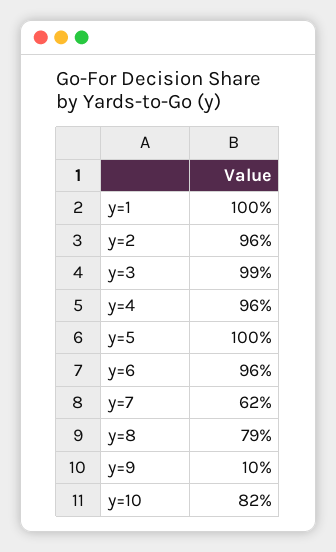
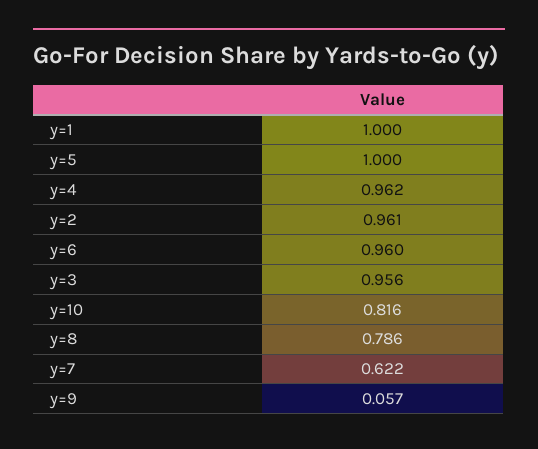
y=3: 0.99 -> 0.956
y=9: 0.1 -> 0.057

